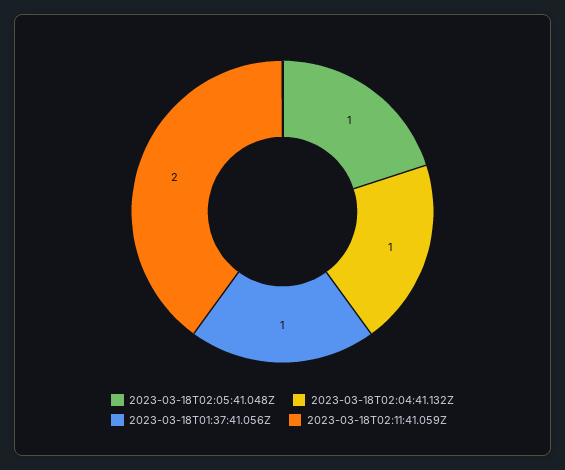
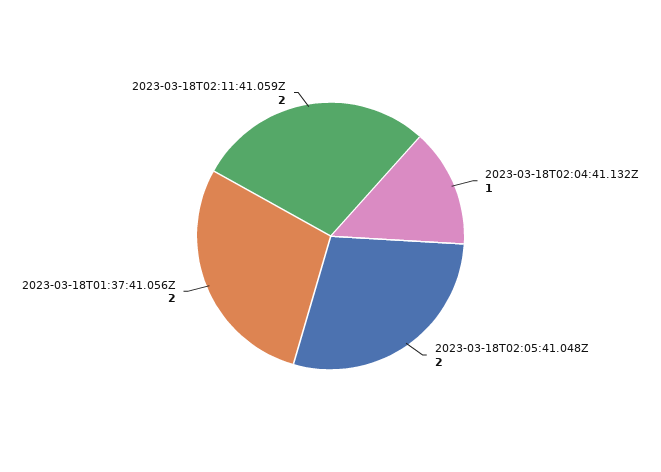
2023-03-18T02:05:41.048Z: 1 -> 2
2023-03-18T01:37:41.056Z: 1 -> 2

